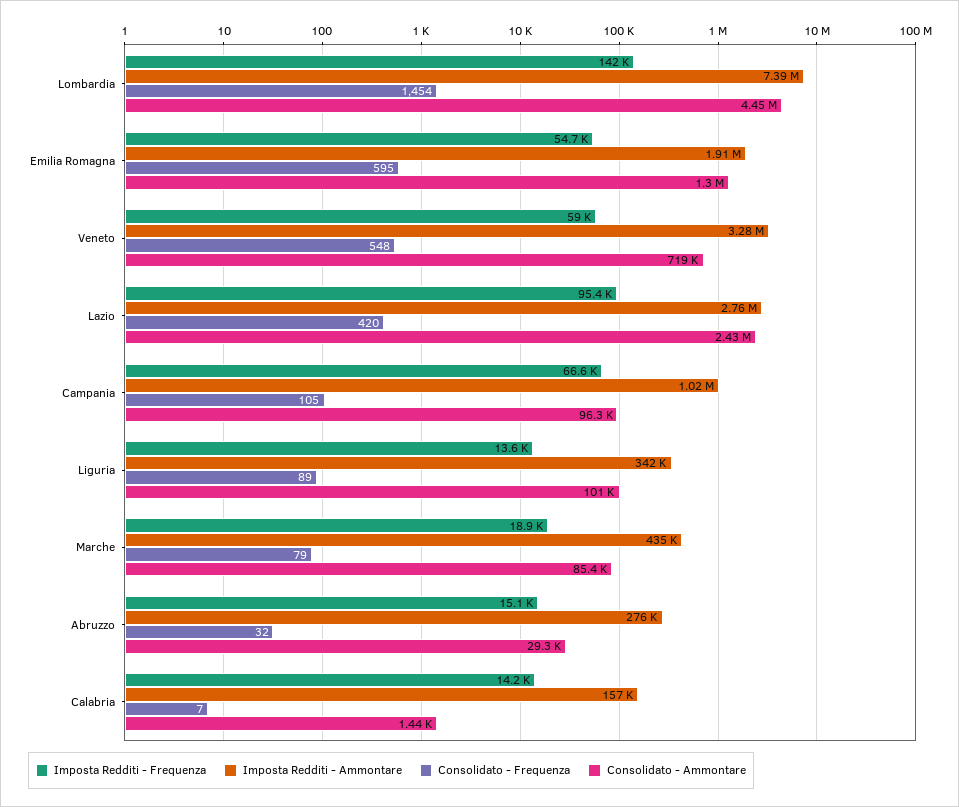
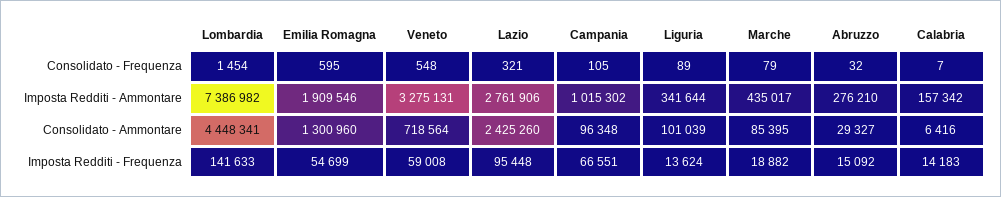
Consolidato - Frequenza, Lazio: 420 -> 321
Consolidato - Ammontare, Calabria: 1440 -> 6416

